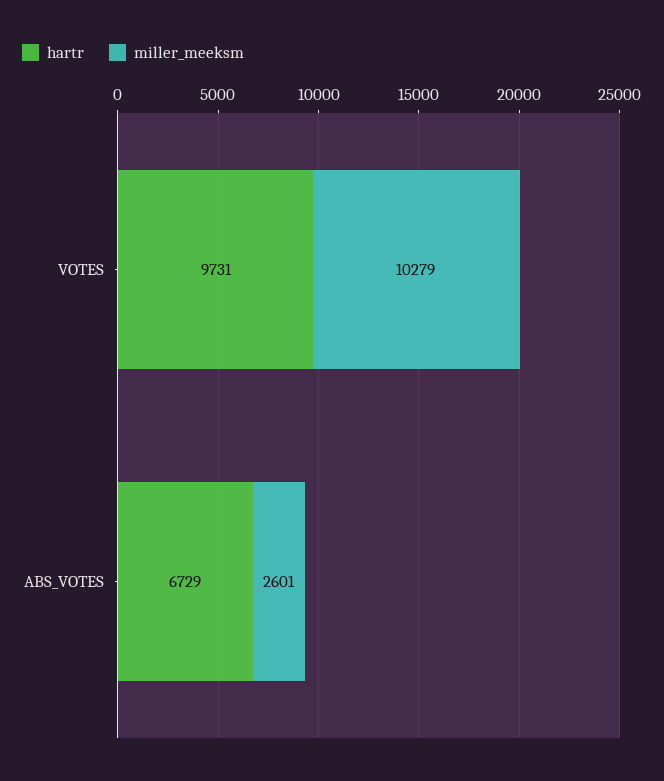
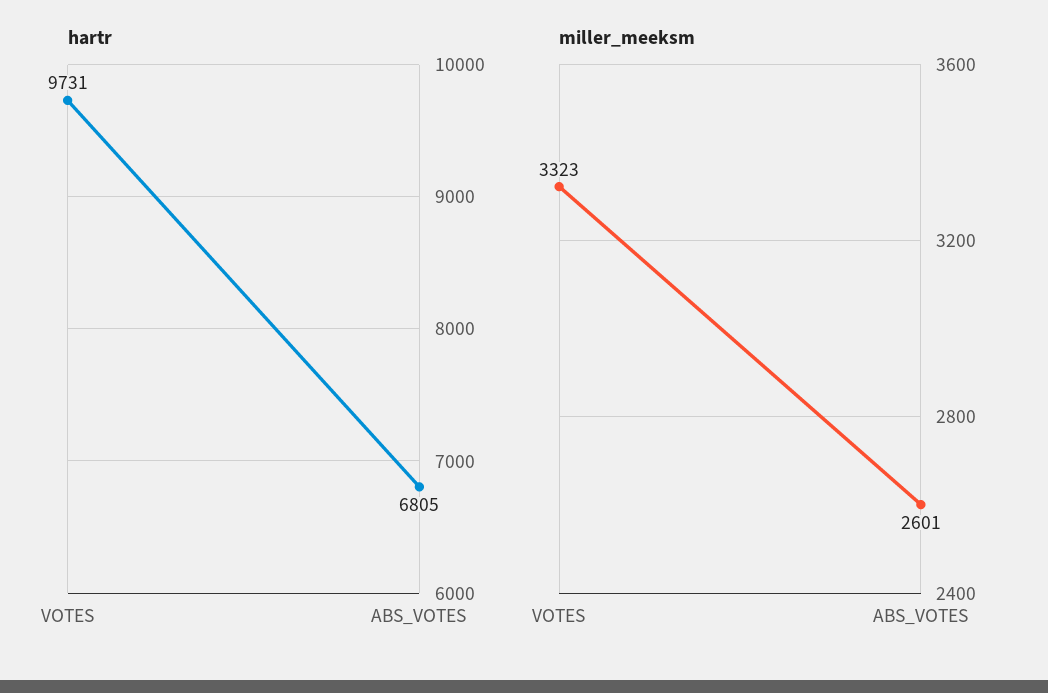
miller_meeksm, VOTES: 10279 -> 3323
hartr, ABS_VOTES: 6729 -> 6805

